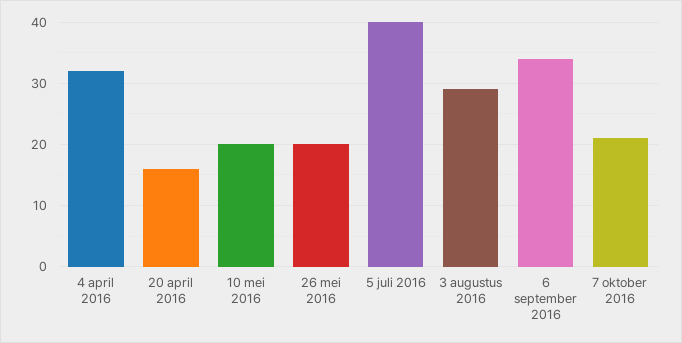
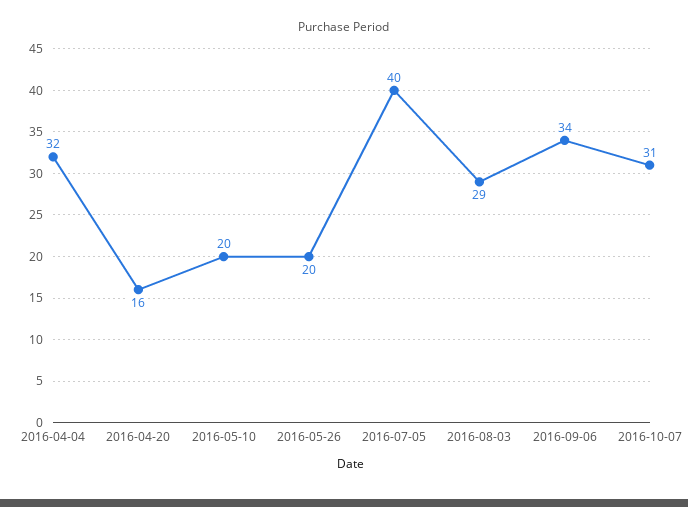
7 oktober 2016: 21 -> 31

